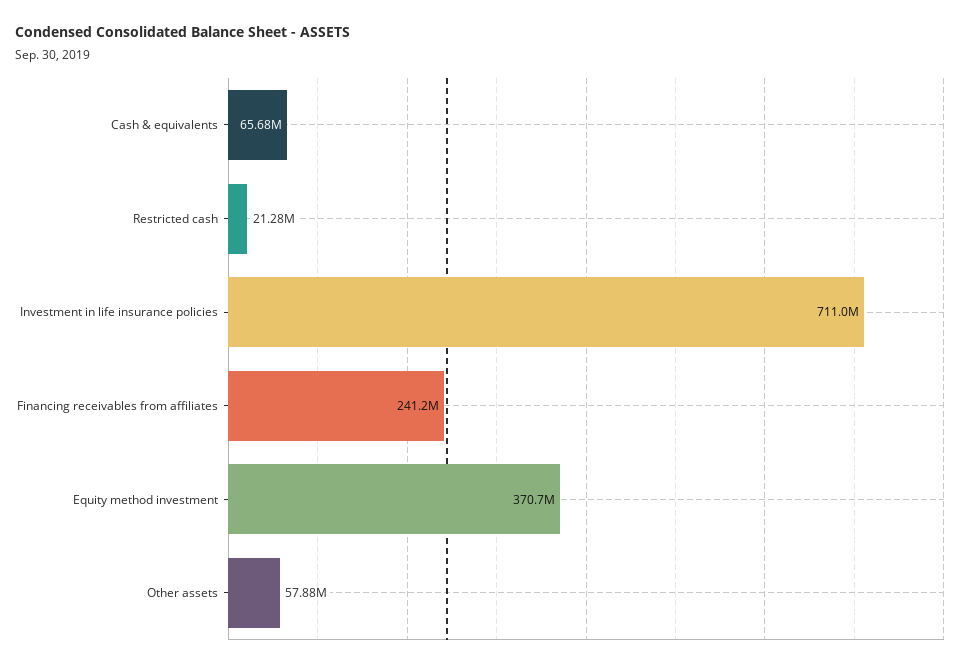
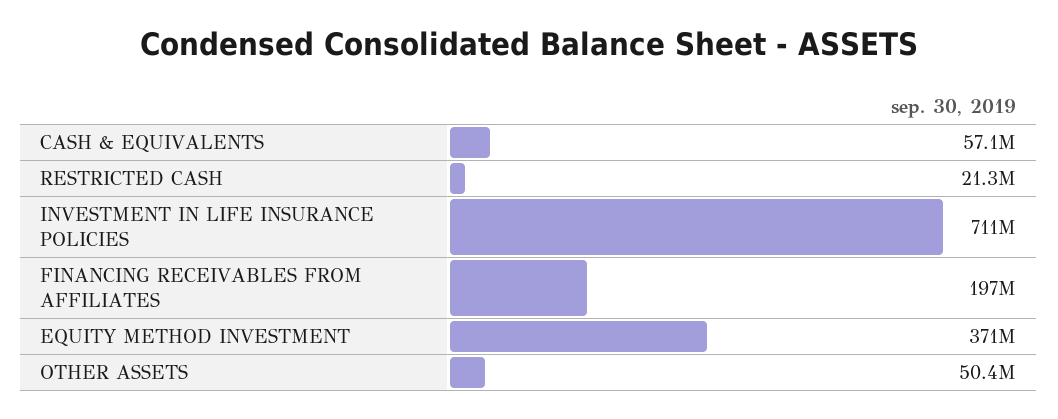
Cash & equivalents: 65680000 -> 57100000
Financing receivables from affiliates: 241200000 -> 197000000
Other assets: 57880000 -> 50400000

